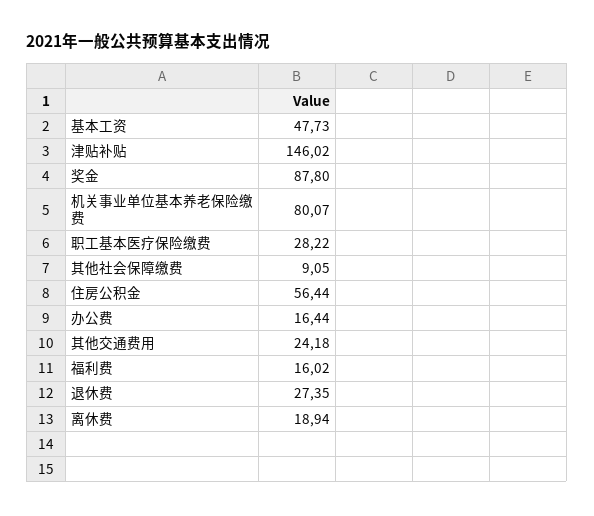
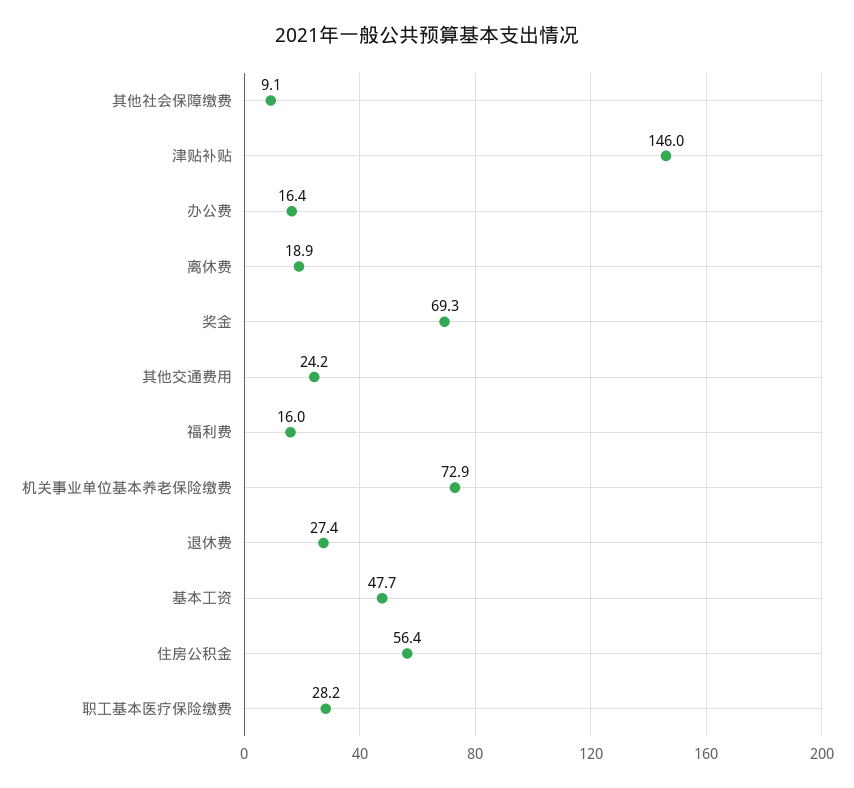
奖金: 87.8 -> 69.3
机关事业单位基本养老保险缴费: 80.07 -> 72.9

